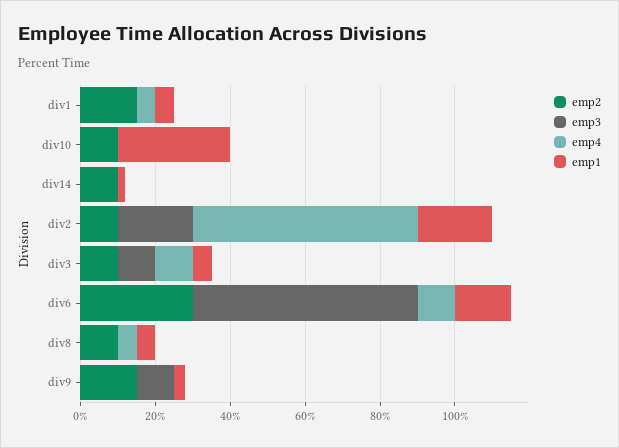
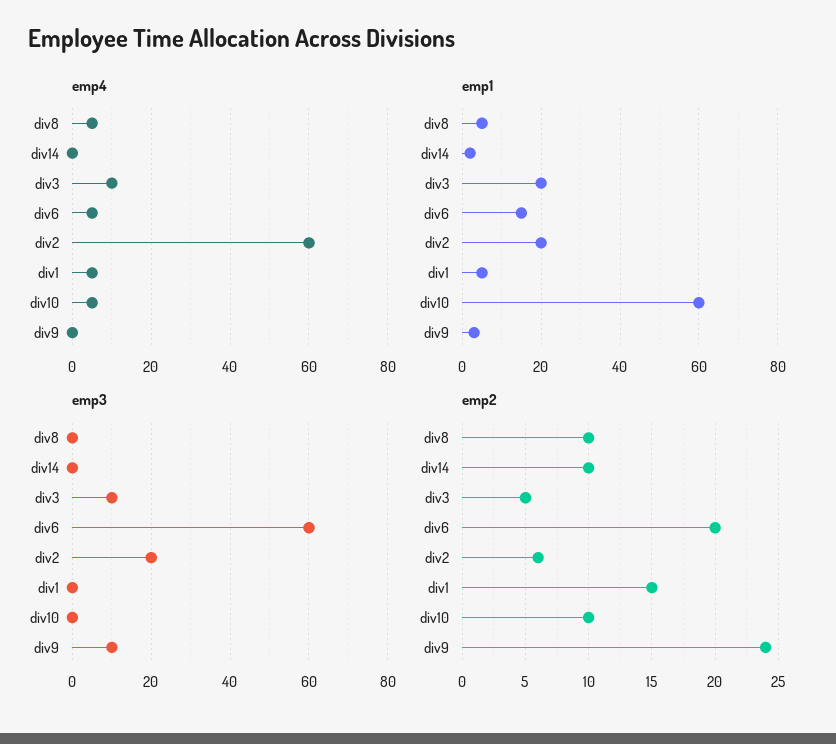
emp4, div10: 0 -> 5
emp1, div10: 30 -> 60
emp2, div2: 10 -> 6
emp2, div3: 10 -> 5
emp1, div3: 5 -> 20
emp2, div6: 30 -> 20
emp4, div6: 10 -> 5
emp2, div9: 15 -> 24

